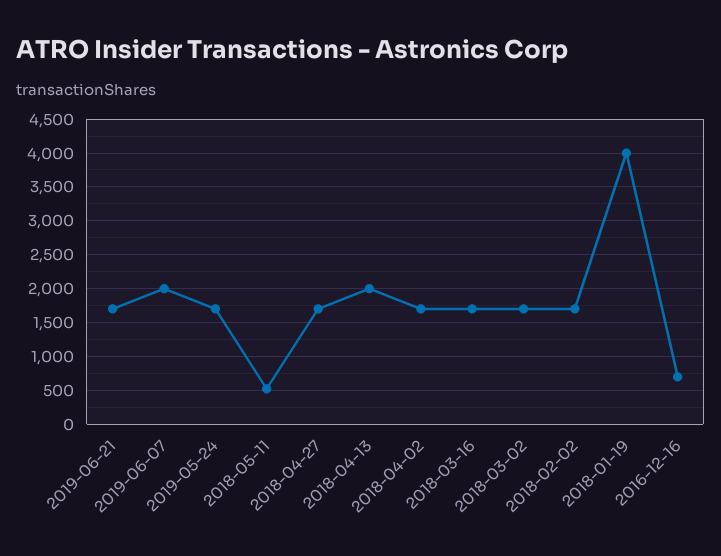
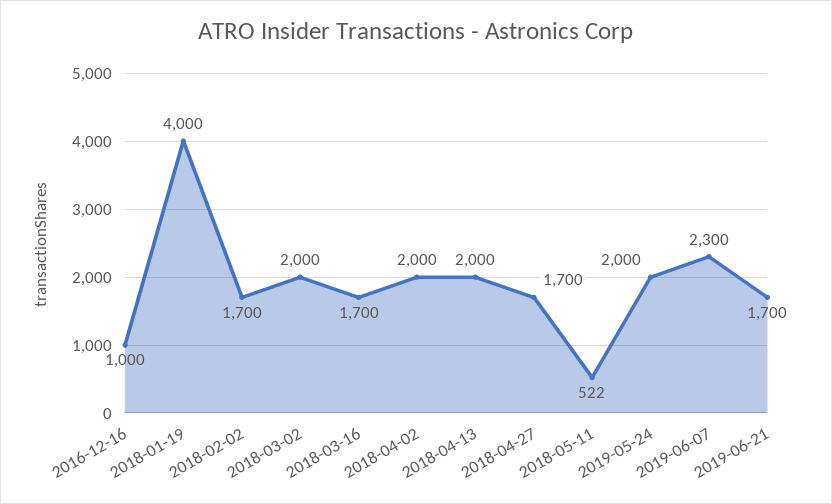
2019-06-07: 2000 -> 2300
2019-05-24: 1700 -> 2000
2018-04-02: 1700 -> 2000
2018-03-02: 1700 -> 2000
2016-12-16: 700 -> 1000

